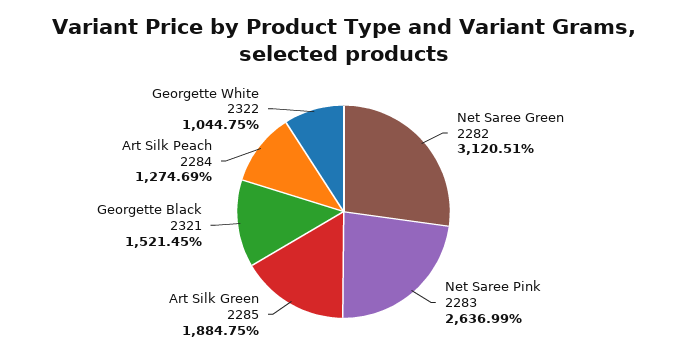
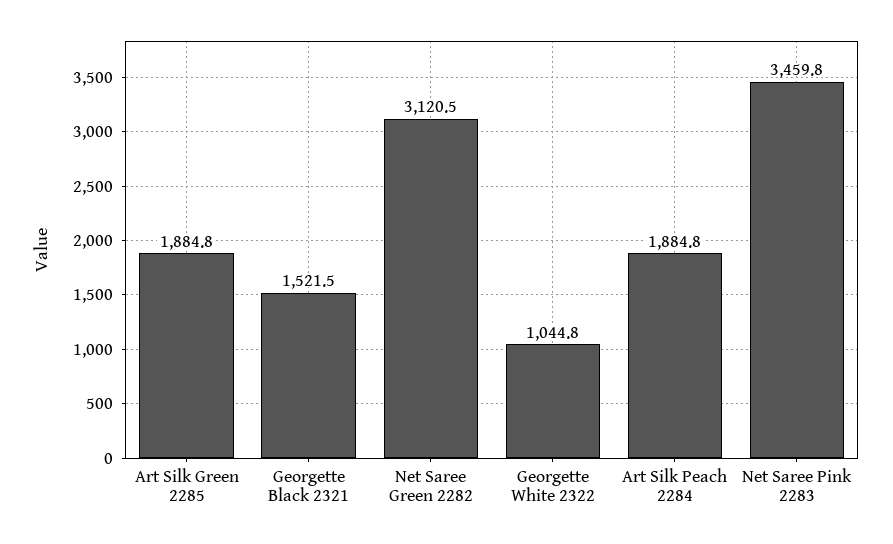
Net Saree Pink 2283: 2636.99 -> 3459.8
Art Silk Peach 2284: 1274.69 -> 1884.8

